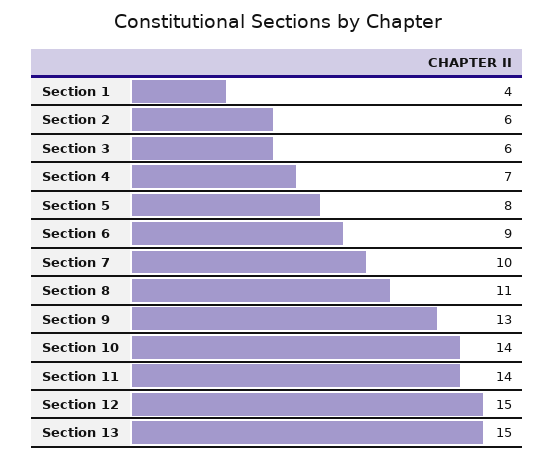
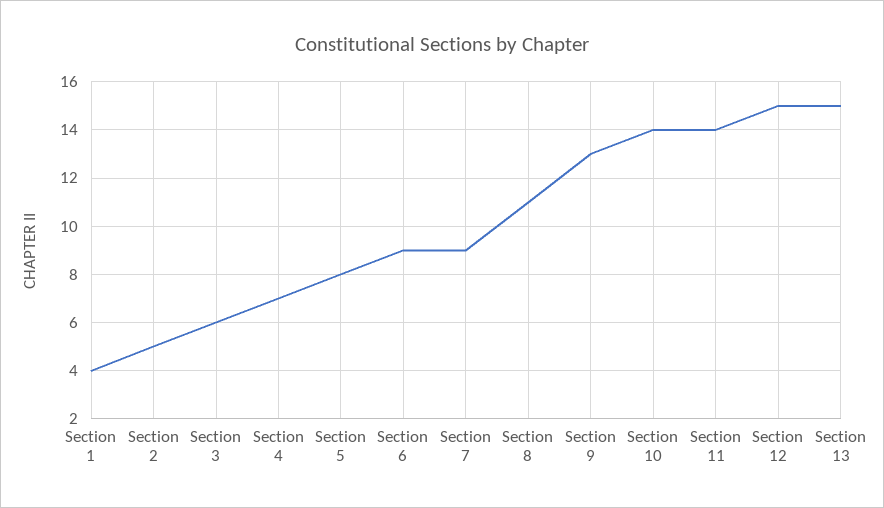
Section 2: 6 -> 5
Section 7: 10 -> 9

